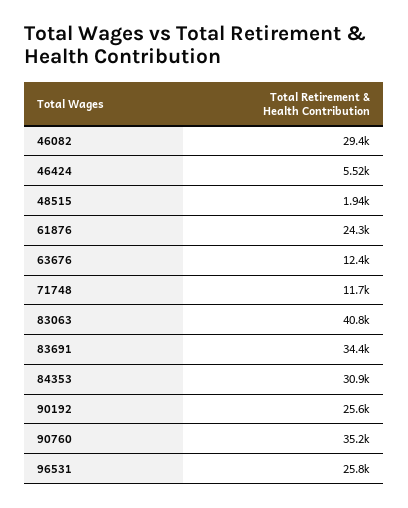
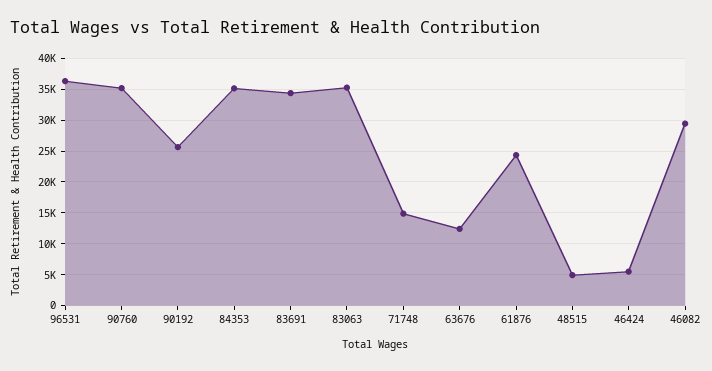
48515: 1940 -> 5000
71748: 11700 -> 15000
83063: 40800 -> 35000
84353: 30900 -> 35000
96531: 25800 -> 36000

